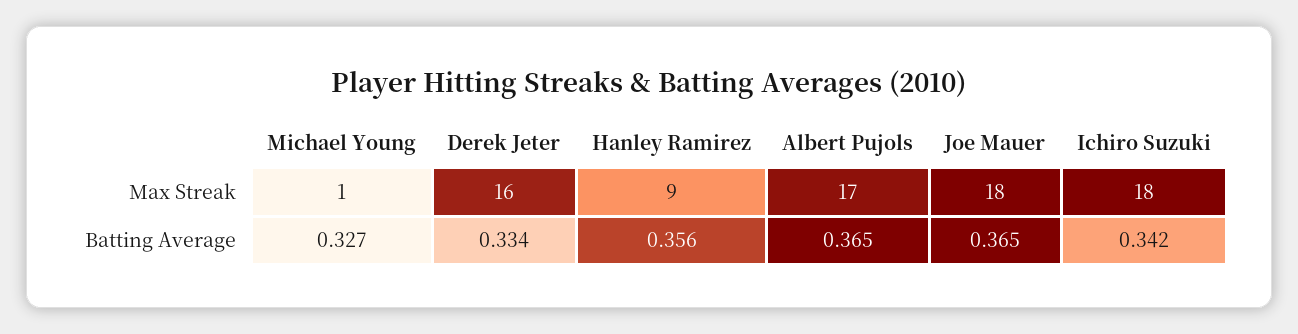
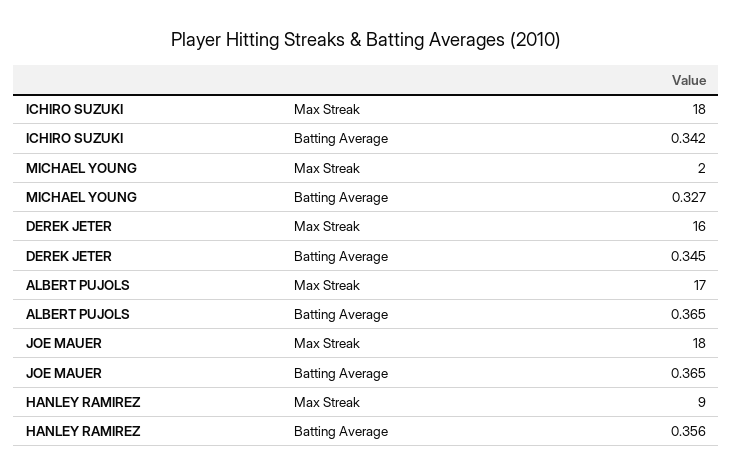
Michael Young, Max Streak: 1 -> 2
Derek Jeter, Batting Average: 0.334 -> 0.345

